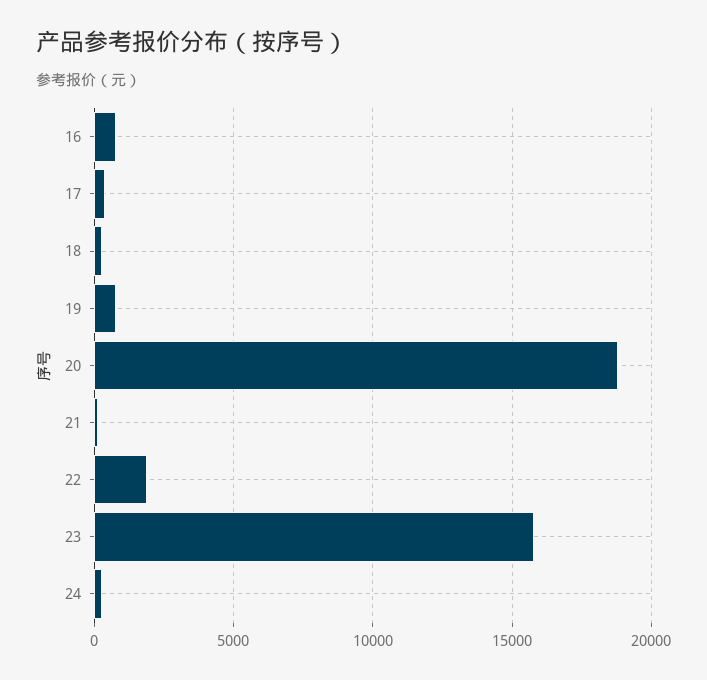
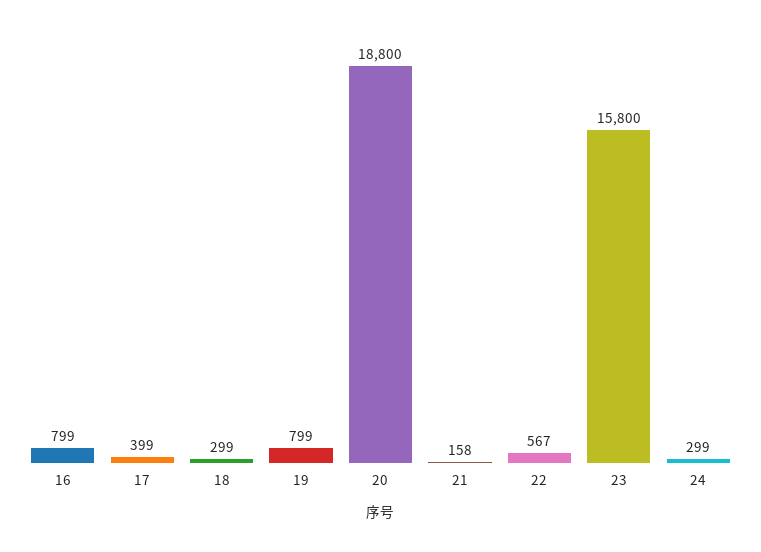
22: 2000 -> 567

